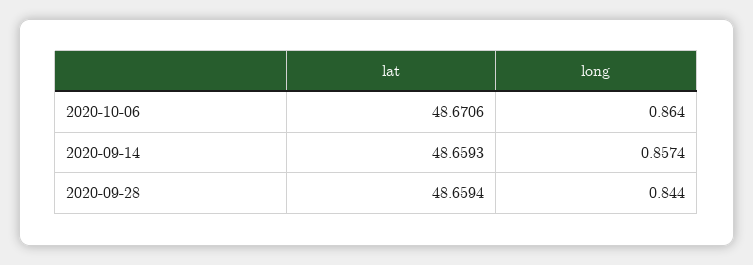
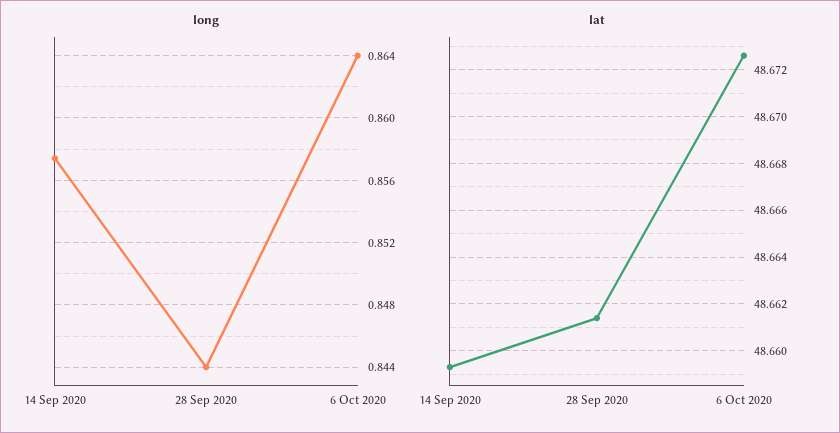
lat, 2020-10-06: 48.6706 -> 48.6725
lat, 2020-09-28: 48.6594 -> 48.6615

